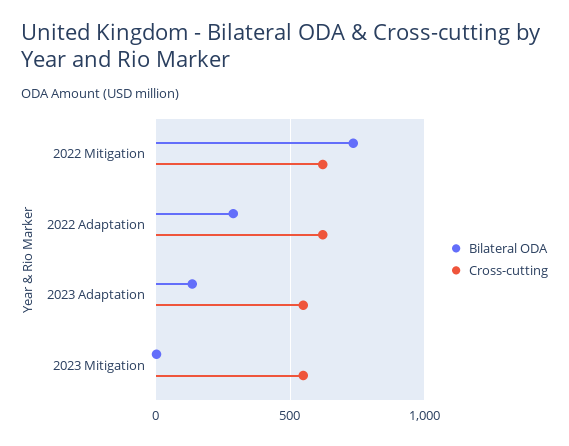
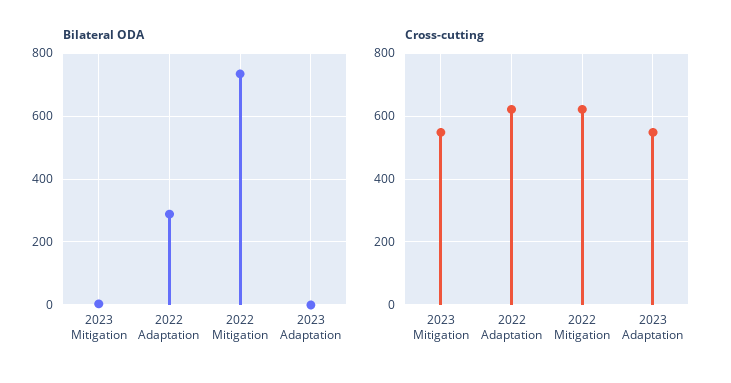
Bilateral ODA, 2023 Adaptation: 150 -> 0

